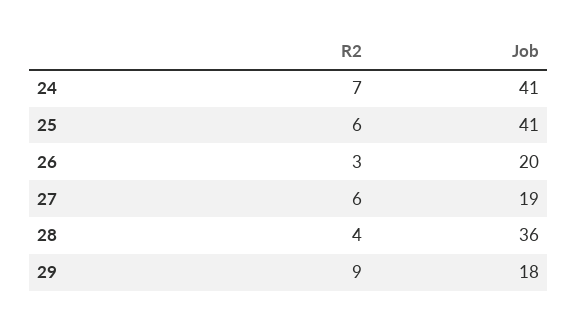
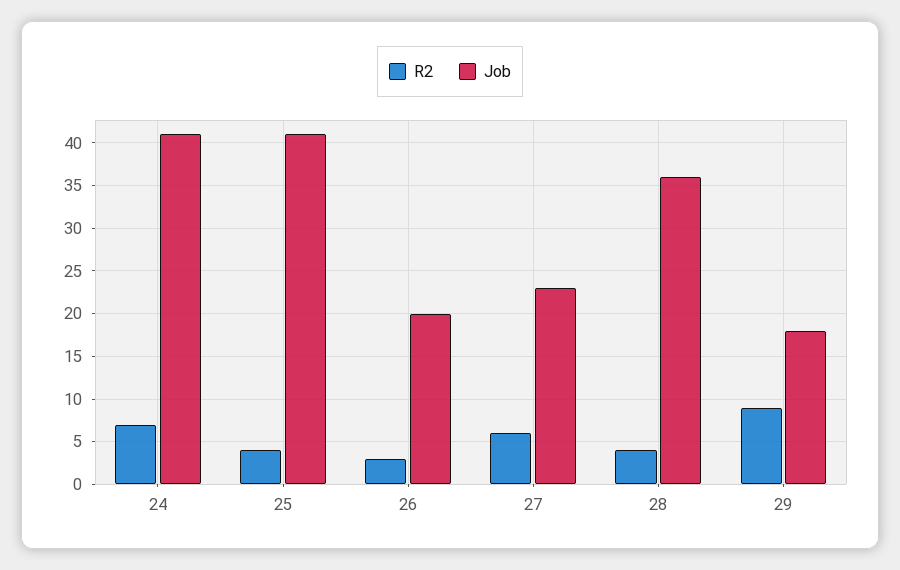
R2, 25: 6 -> 4
Job, 27: 19 -> 23

